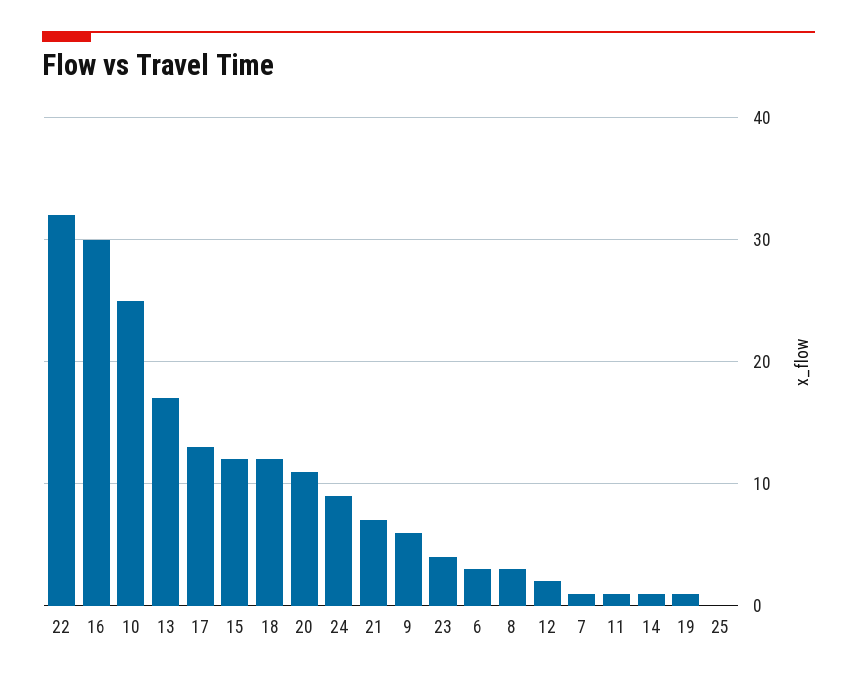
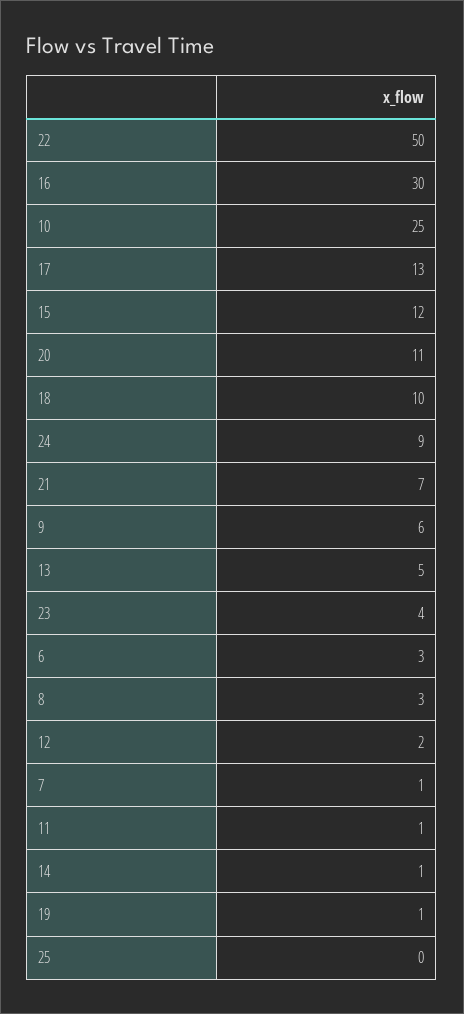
22: 32 -> 50
13: 17 -> 5
18: 12 -> 10

